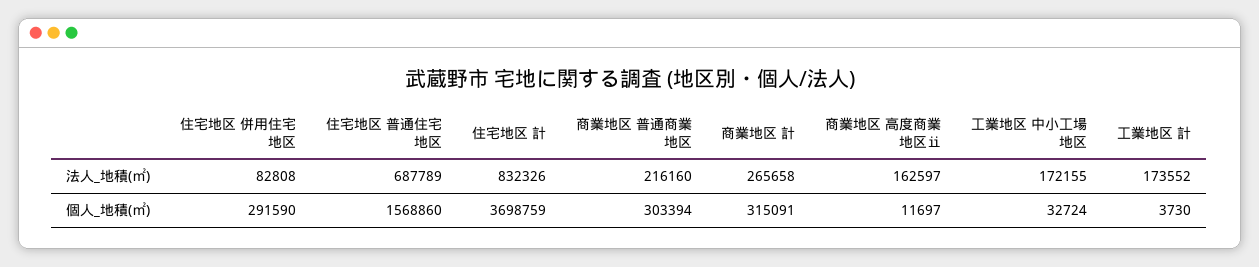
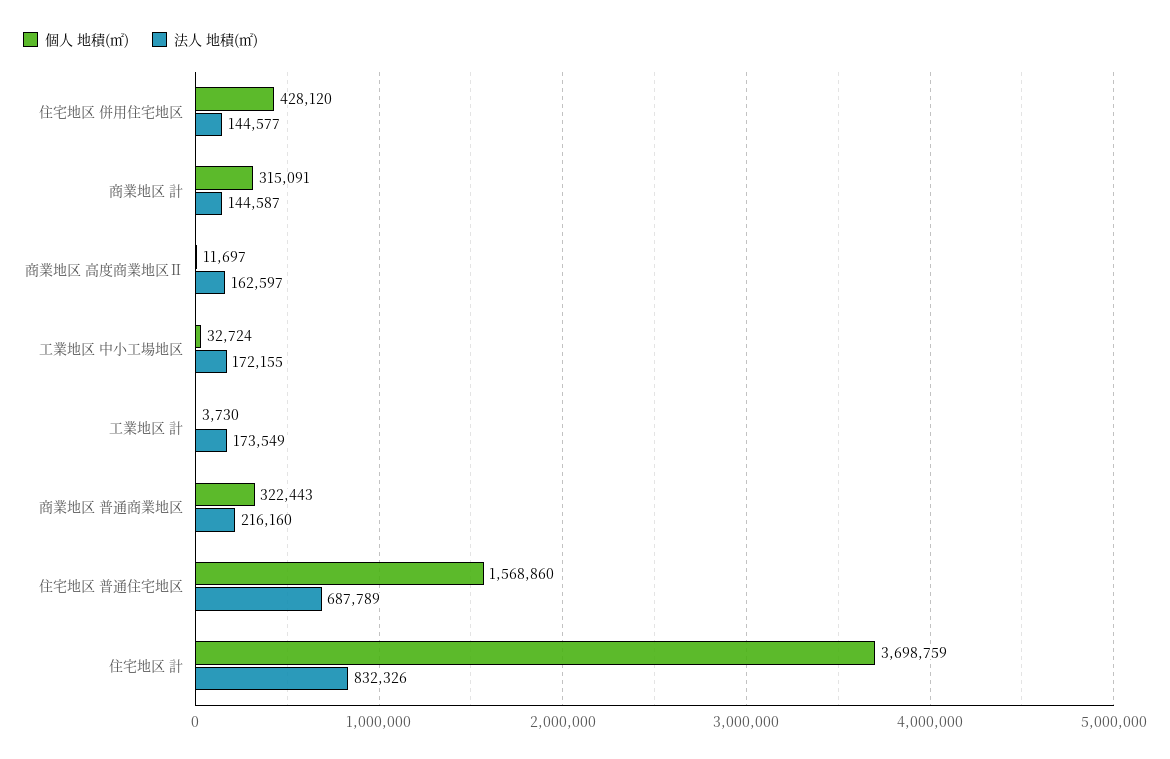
法人_地積(㎡), 住宅地区 併用住宅地区: 82808 -> 144577
法人_地積(㎡), 商業地区 計: 265658 -> 144587
法人_地積(㎡), 工業地区 計: 173552 -> 173549
個人_地積(㎡), 住宅地区 併用住宅地区: 291590 -> 428120
個人_地積(㎡), 商業地区 普通商業地区: 303394 -> 322443

